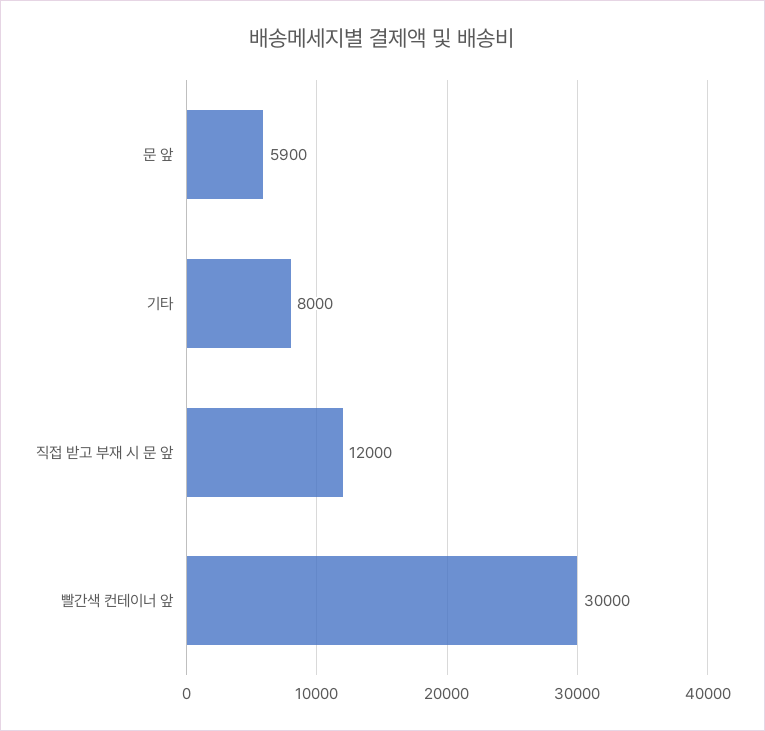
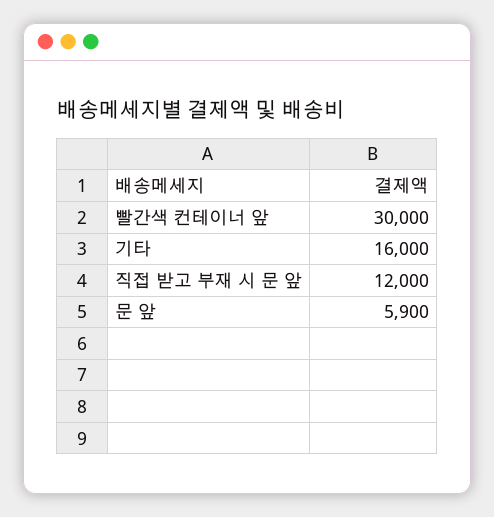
기타: 8000 -> 16000

